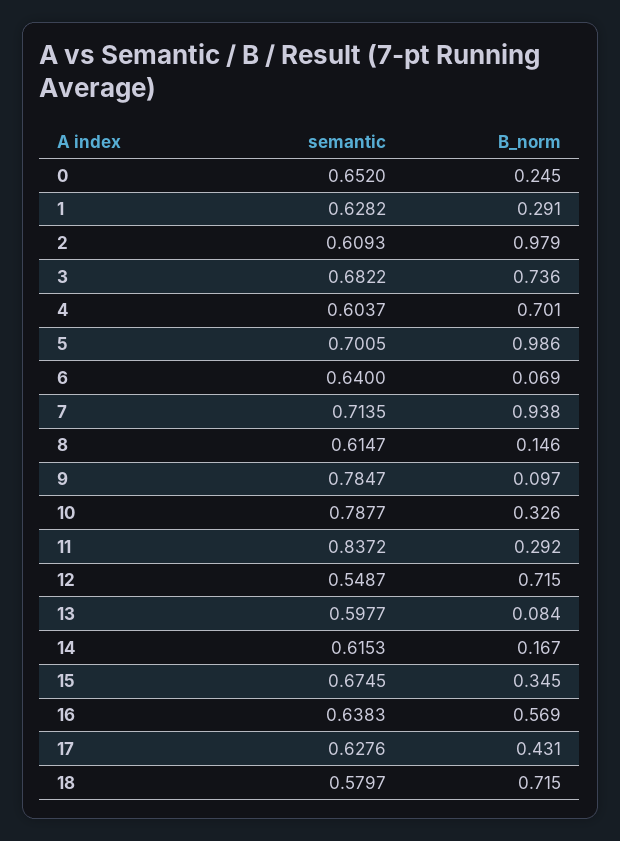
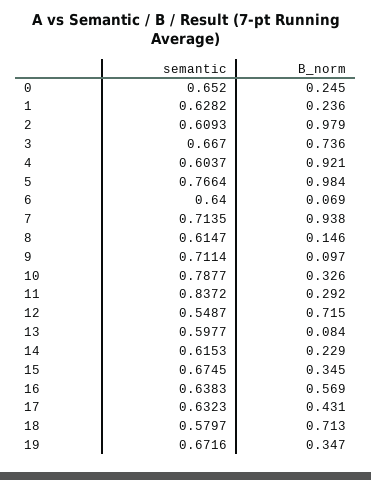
B_norm, 1: 0.291 -> 0.236
semantic, 3: 0.6822 -> 0.667
B_norm, 4: 0.701 -> 0.921
semantic, 5: 0.7005 -> 0.7664
B_norm, 5: 0.986 -> 0.984
semantic, 9: 0.7847 -> 0.7114
B_norm, 14: 0.167 -> 0.229
semantic, 17: 0.6276 -> 0.6323
B_norm, 18: 0.715 -> 0.713
semantic, 19: none -> 0.6716
B_norm, 19: none -> 0.347

